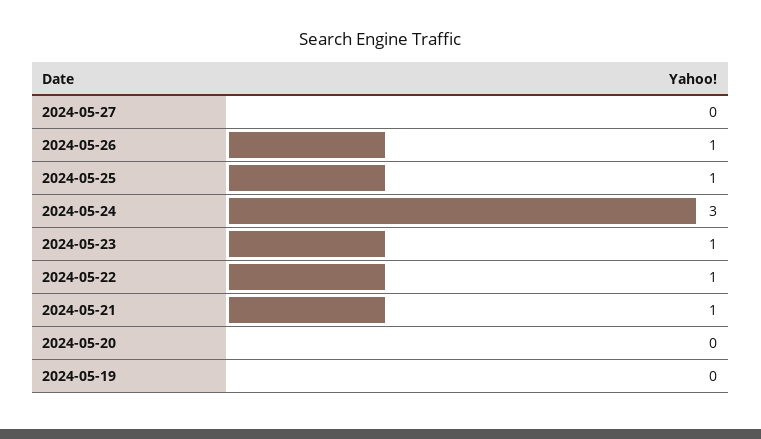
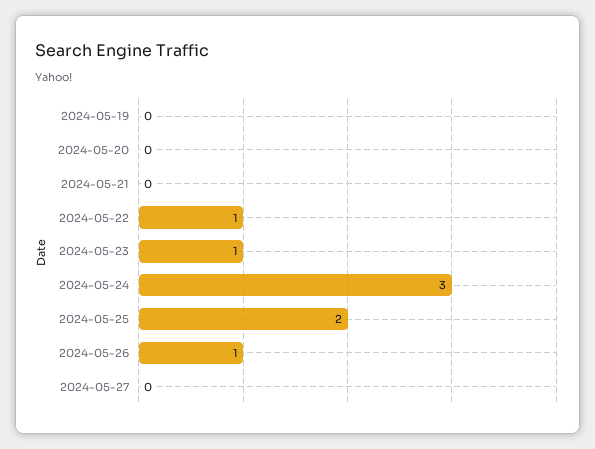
2024-05-25: 1 -> 2
2024-05-21: 1 -> 0

